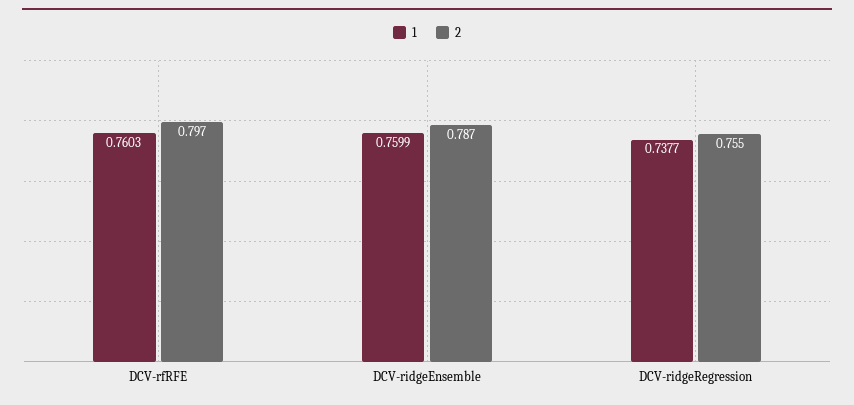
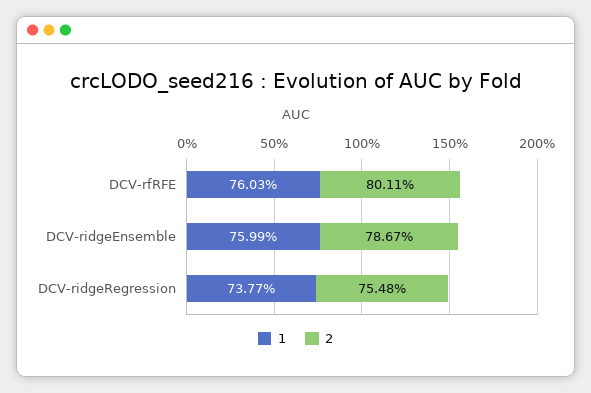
2, DCV-rfRFE: 0.797 -> 0.8011

